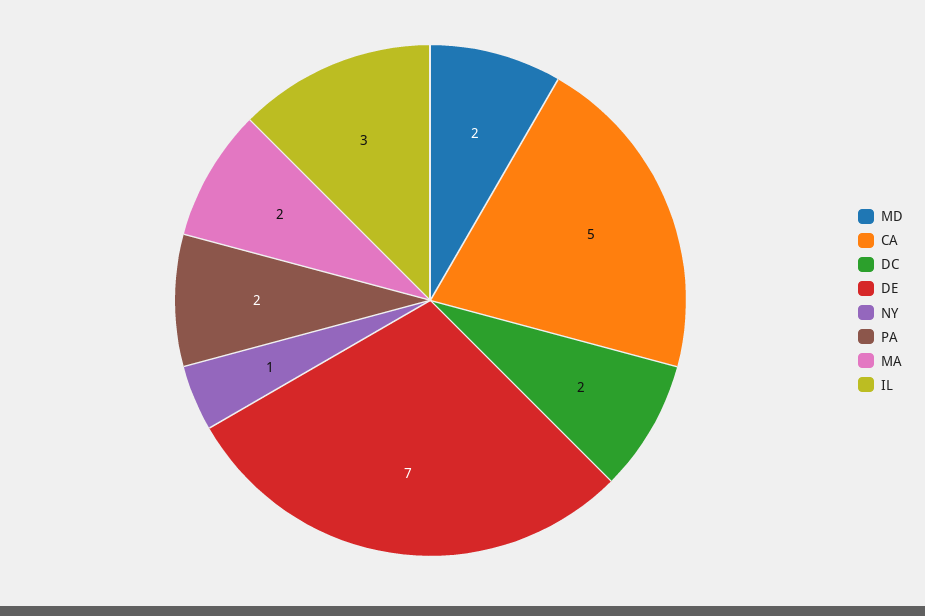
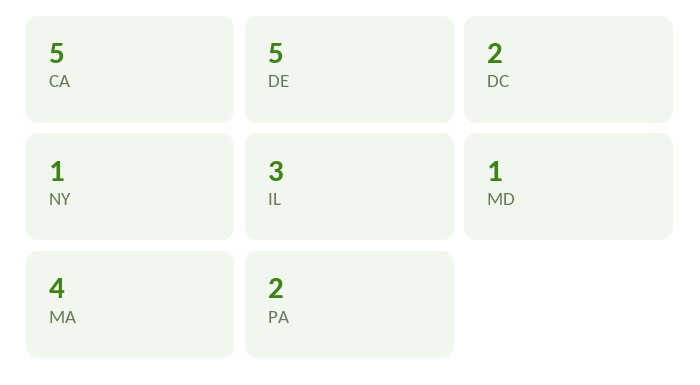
MD: 2 -> 1
DE: 7 -> 5
MA: 2 -> 4

